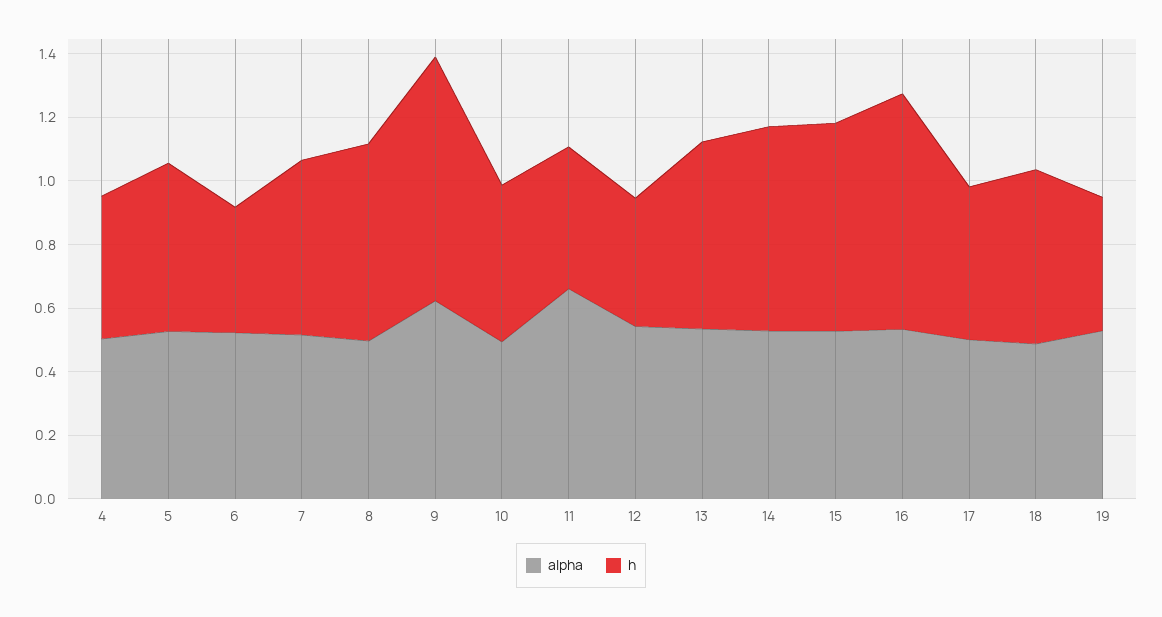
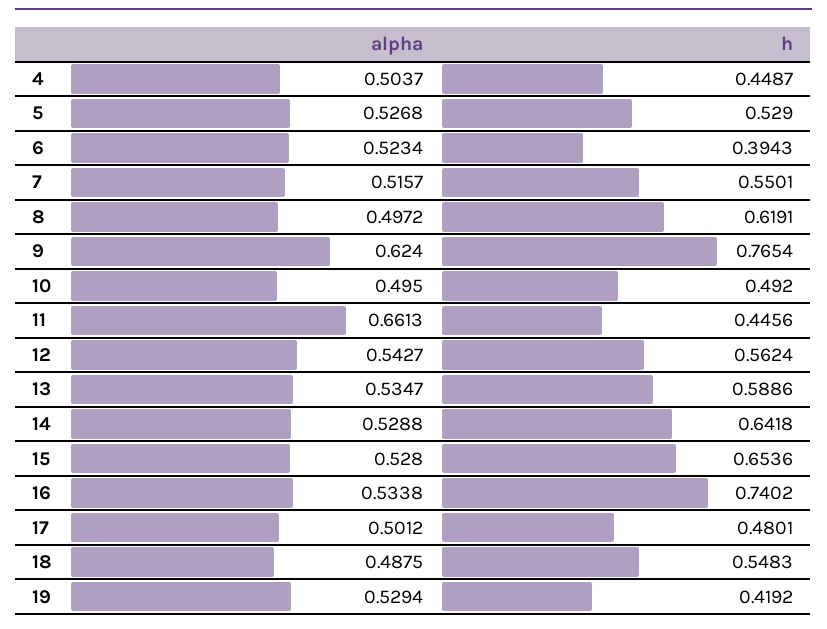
h, 12: 0.4 -> 0.5624

